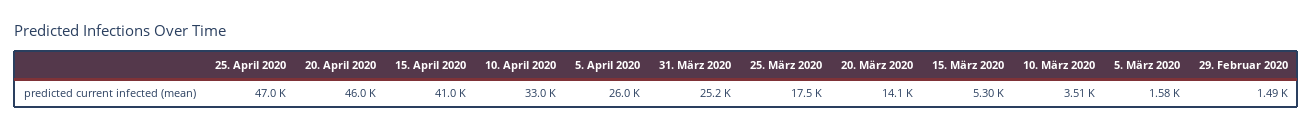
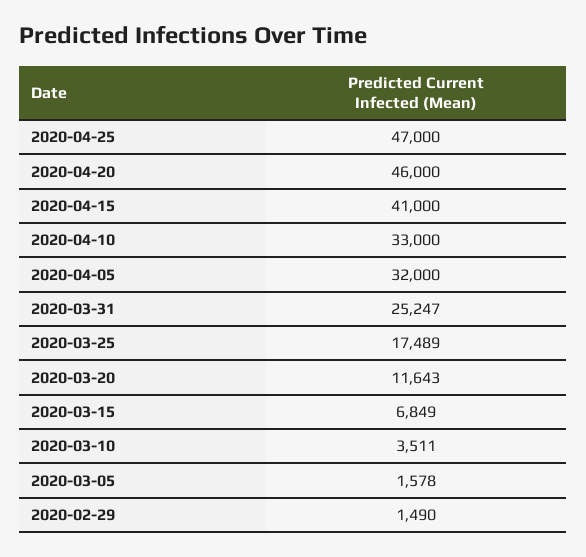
5. April 2020: 26000 -> 32000
20. März 2020: 14100 -> 11643
15. März 2020: 5300 -> 6849

